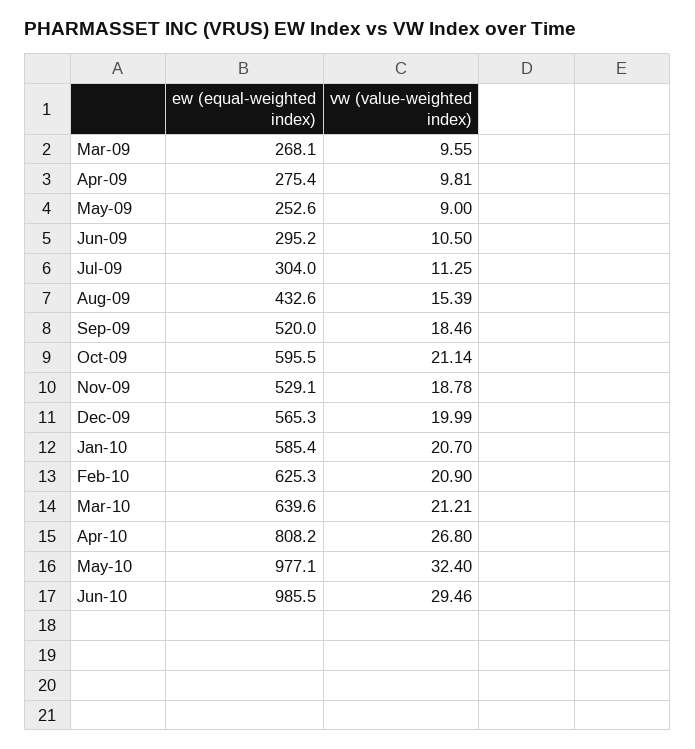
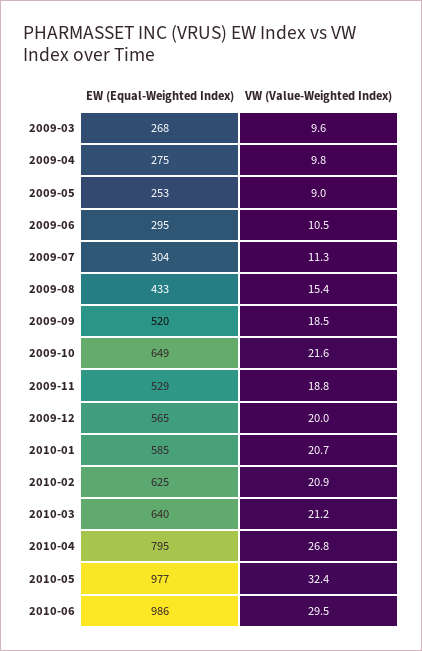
ew (equal-weighted index), Oct-09: 595.5 -> 649
vw (value-weighted index), Oct-09: 21.14 -> 21.6
ew (equal-weighted index), Apr-10: 808.2 -> 795

